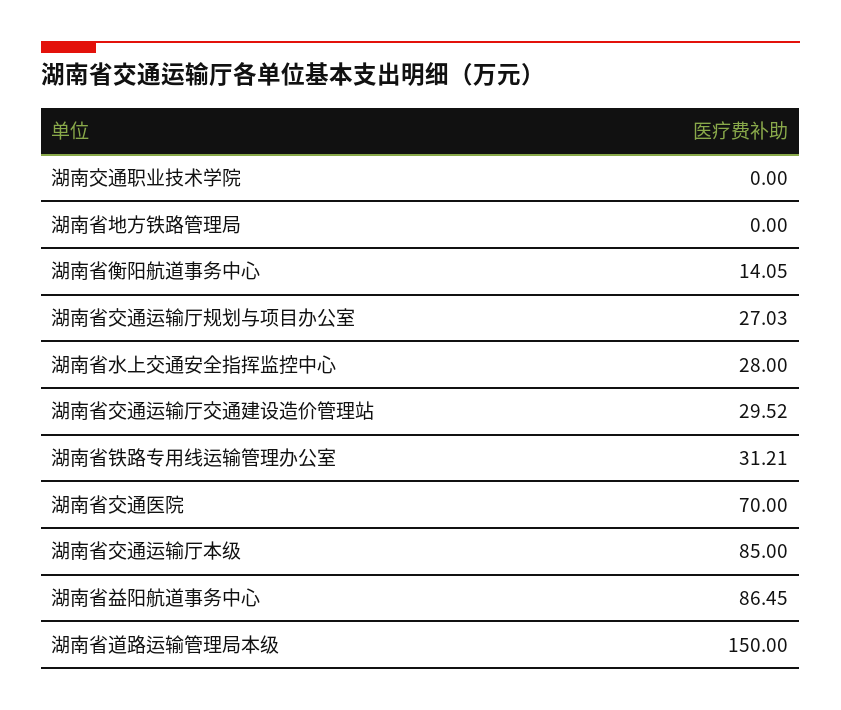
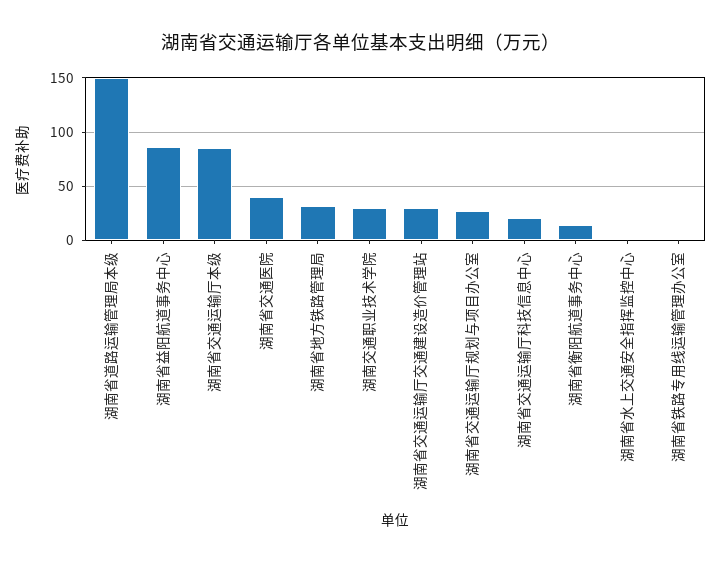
湖南交通职业技术学院: 0 -> 30
湖南省地方铁路管理局: 0 -> 30
湖南省水上交通安全指挥监控中心: 28 -> 0
湖南省铁路专用线运输管理办公室: 31.21 -> 0
湖南省交通医院: 70 -> 40
湖南省交通运输厅科技信息中心: none -> 20

